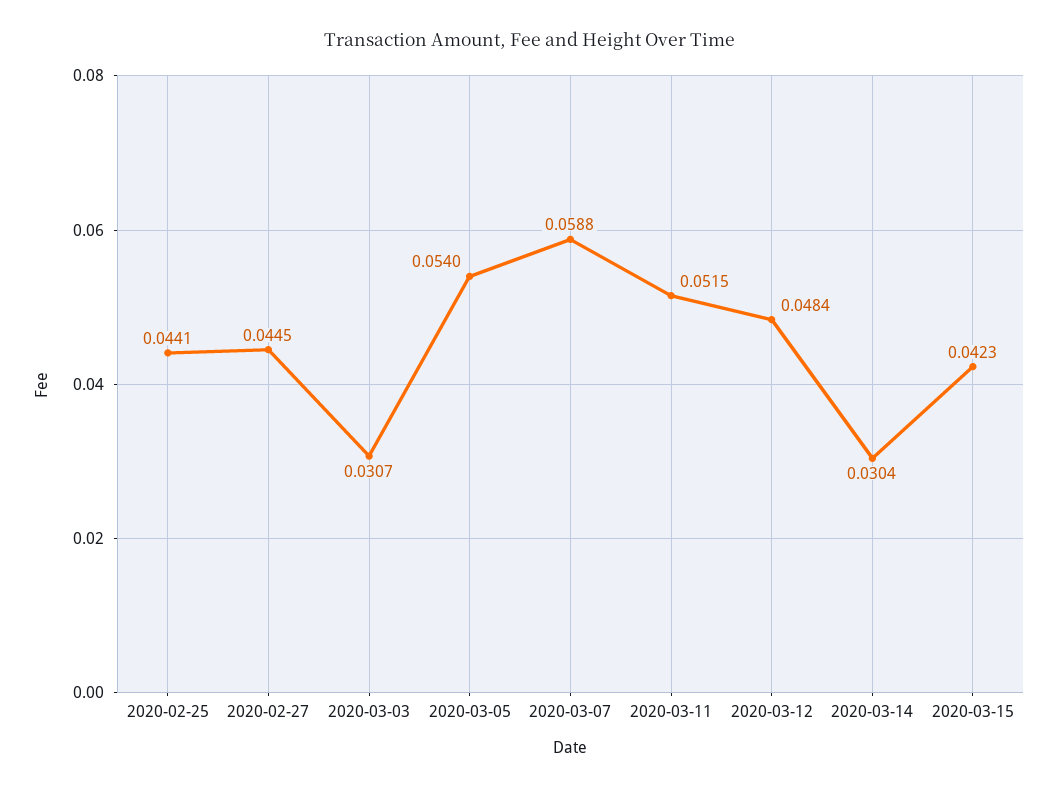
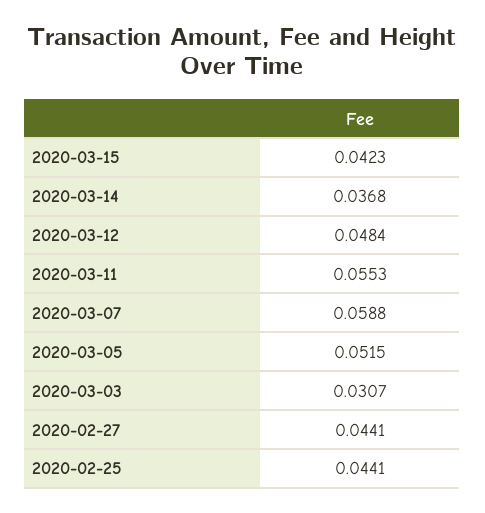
2020-02-27: 0.0445 -> 0.0441
2020-03-05: 0.054 -> 0.0515
2020-03-11: 0.0515 -> 0.0553
2020-03-14: 0.0304 -> 0.0368

